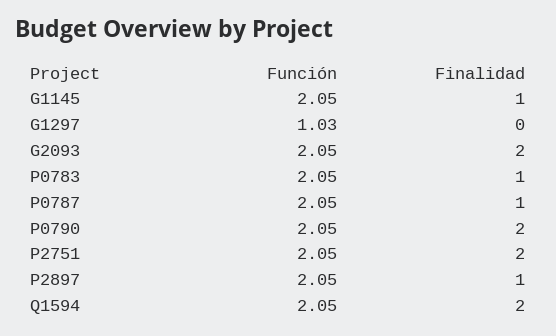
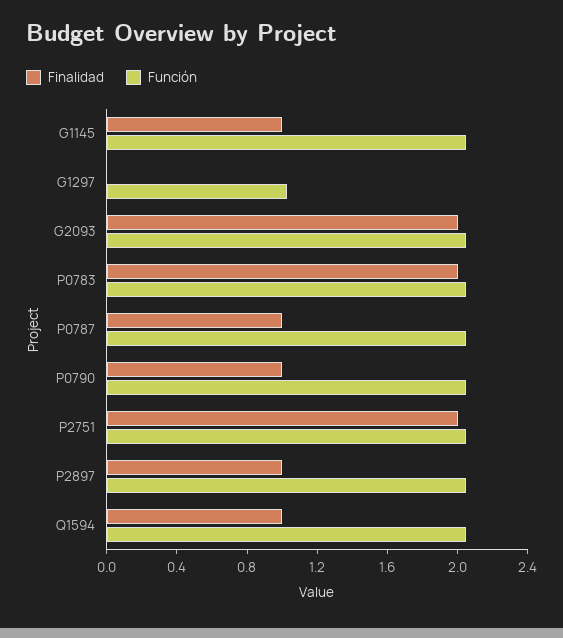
Finalidad, P0783: 1 -> 2
Finalidad, P0790: 2 -> 1
Finalidad, Q1594: 2 -> 1

